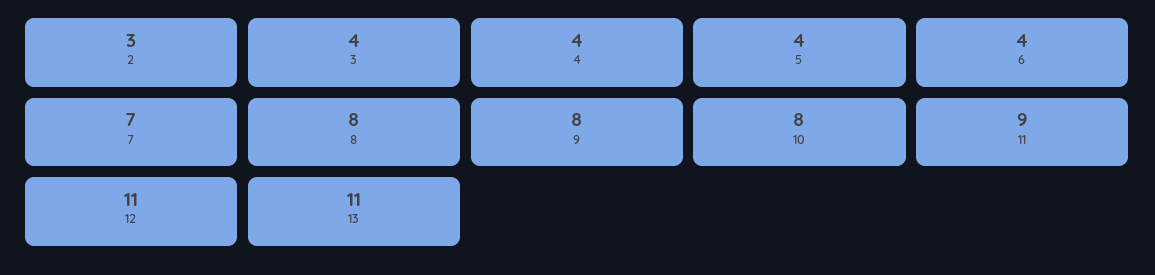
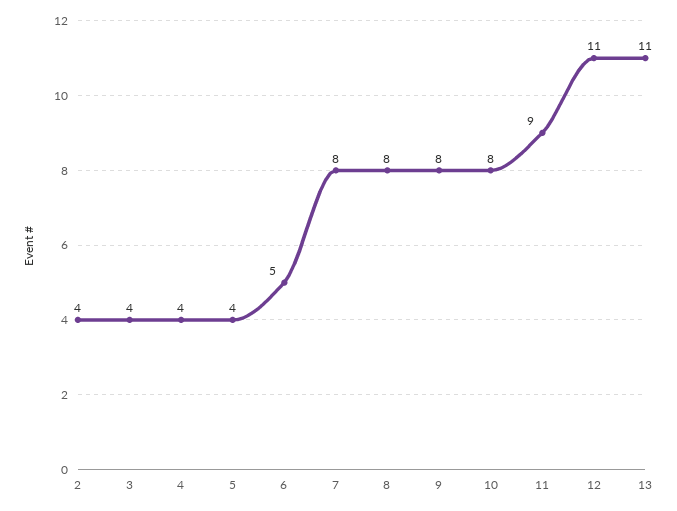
2: 3 -> 4
6: 4 -> 5
7: 7 -> 8

